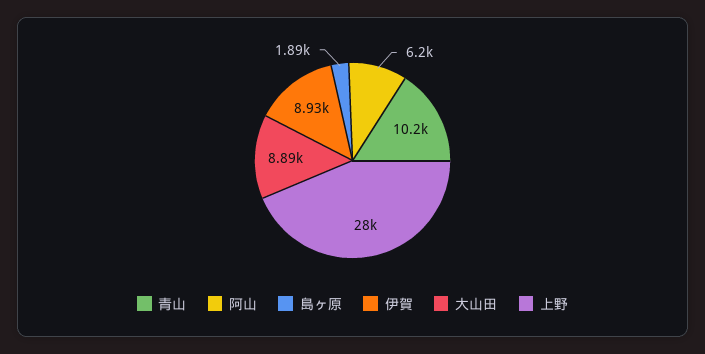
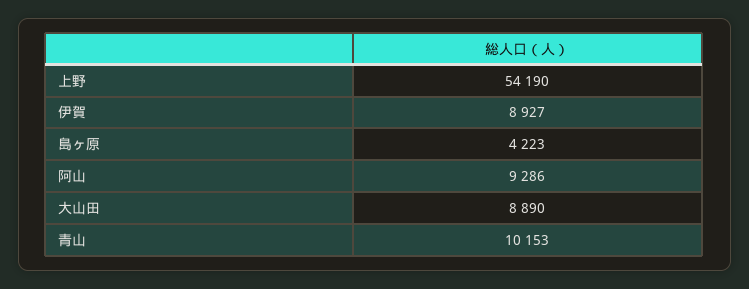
阿山: 6200 -> 9286
島ヶ原: 1890 -> 4223
上野: 28000 -> 54190

